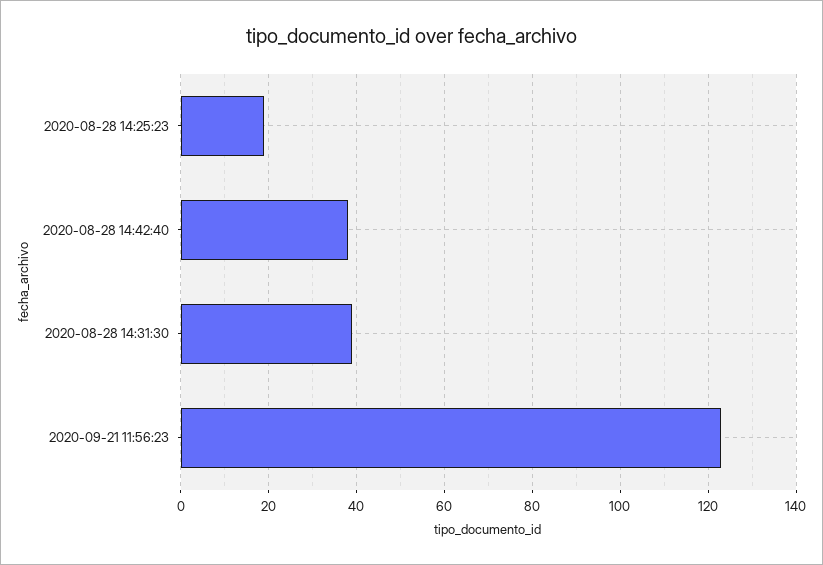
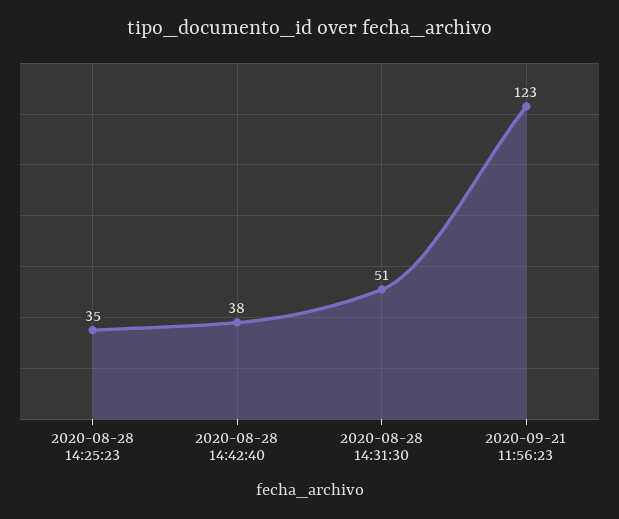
2020-08-28 14:25:23: 20 -> 35
2020-08-28 14:31:30: 40 -> 51

